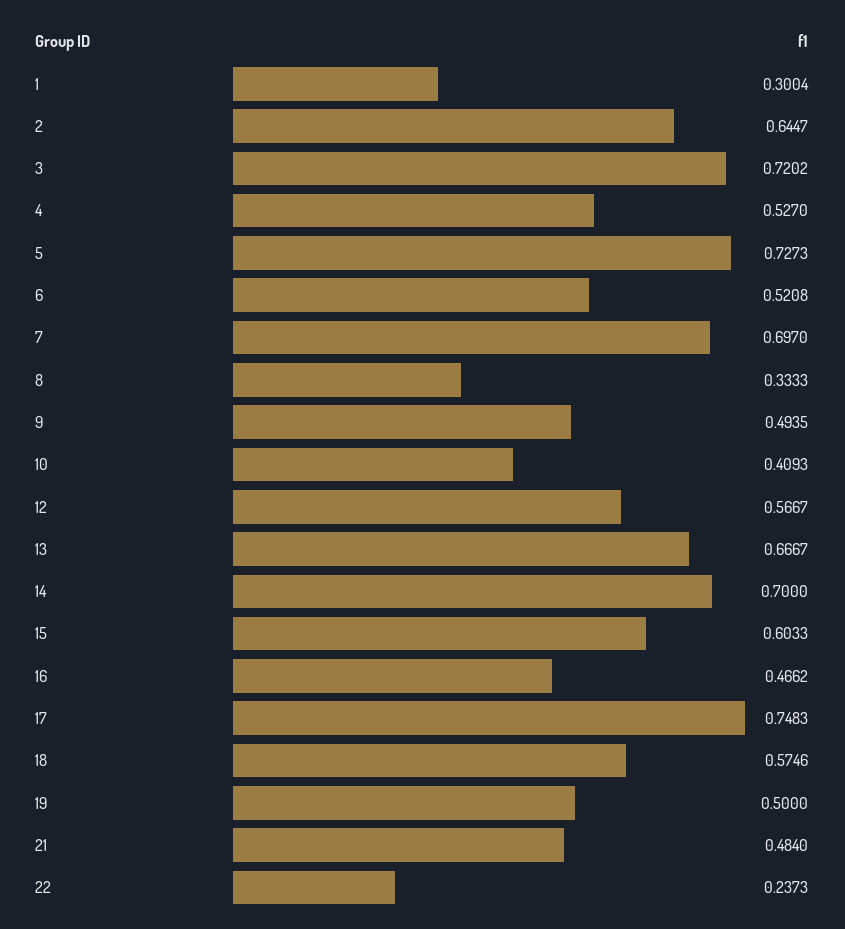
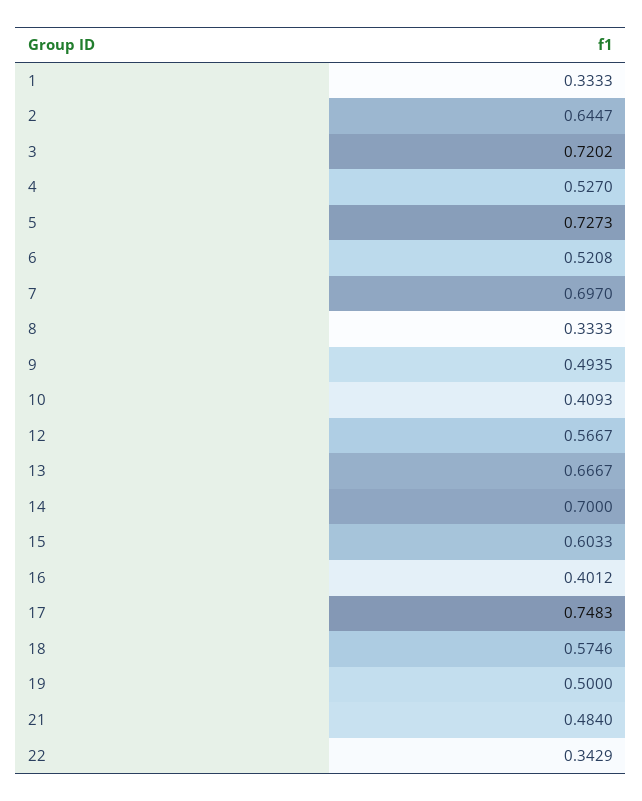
1: 0.3004 -> 0.3333
16: 0.4662 -> 0.4012
22: 0.2373 -> 0.3429

